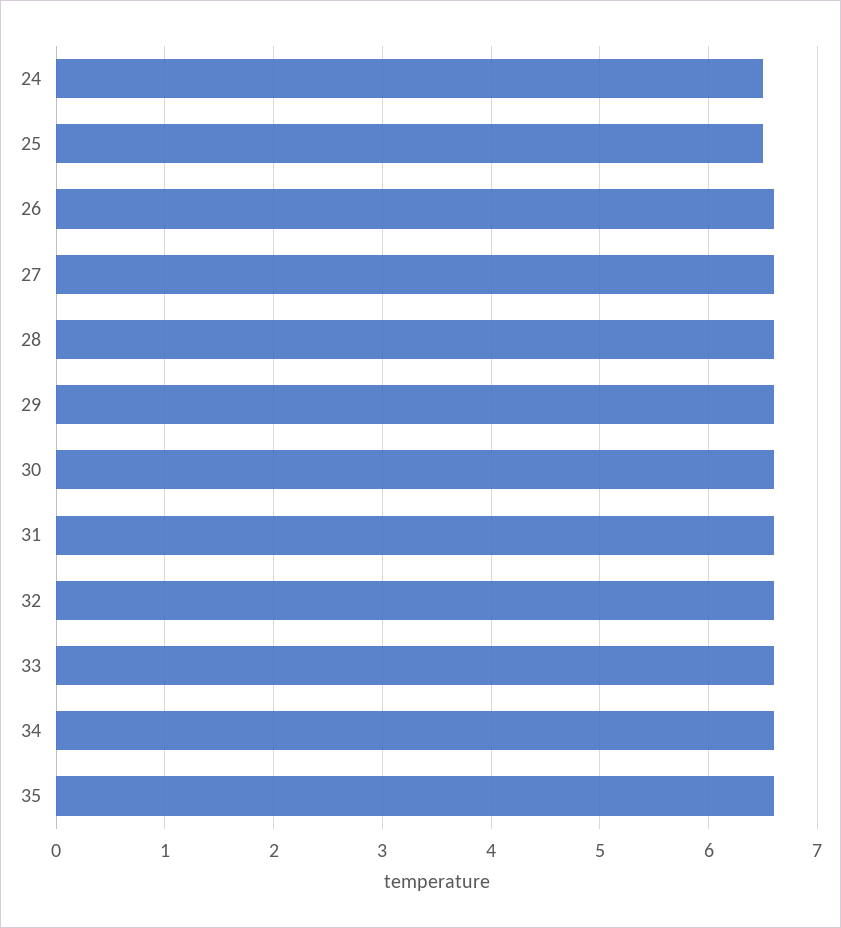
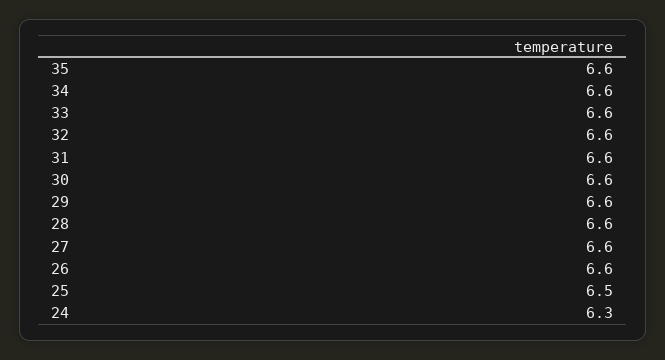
24: 6.5 -> 6.3

